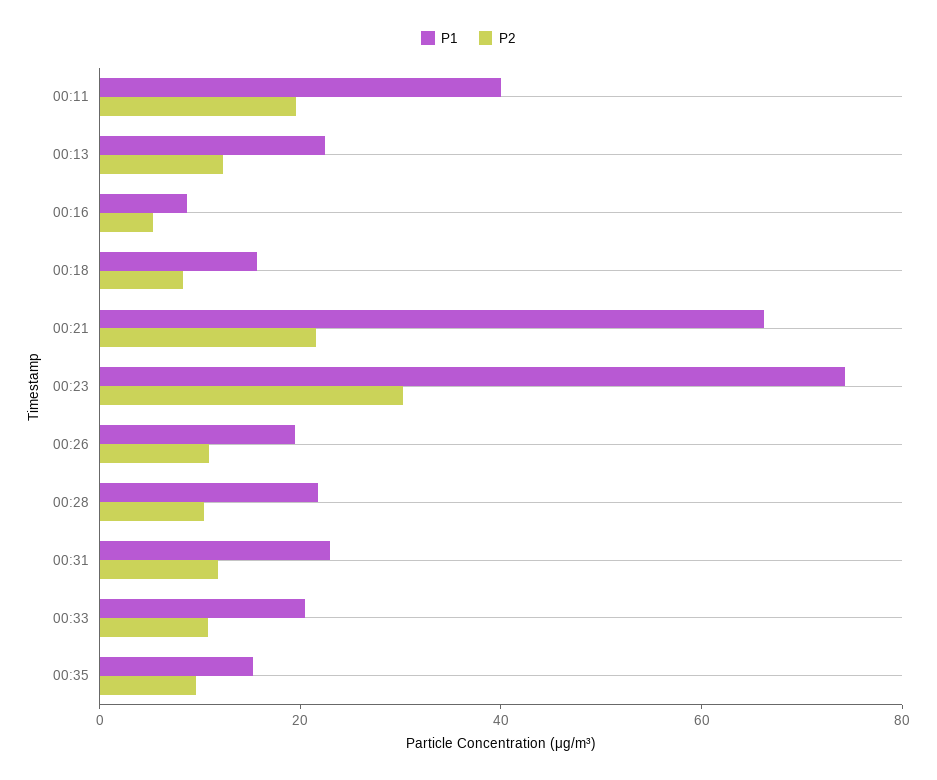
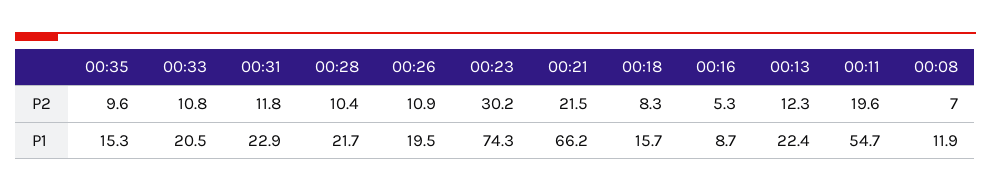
P1, 00:11: 40 -> 54.7
P2, 00:08: none -> 7
P1, 00:08: none -> 11.9

